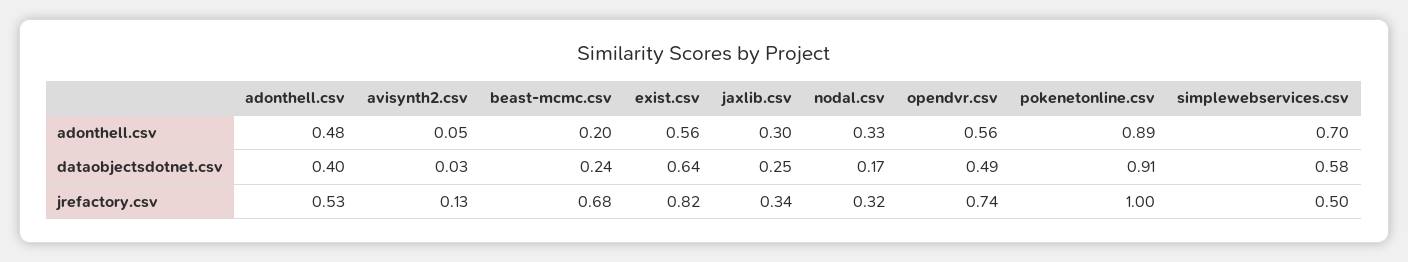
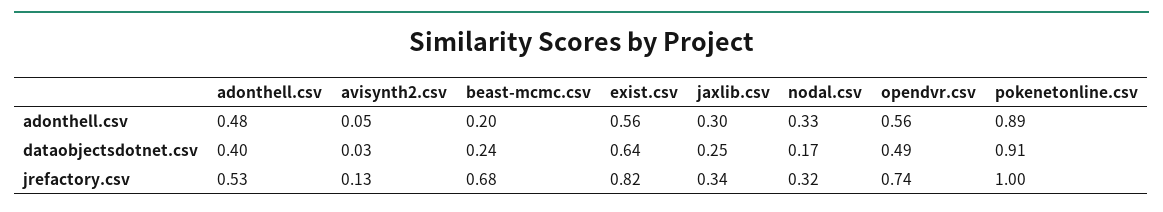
simplewebservices.csv, adonthell.csv: 0.7 -> none
simplewebservices.csv, dataobjectsdotnet.csv: 0.58 -> none
simplewebservices.csv, jrefactory.csv: 0.5 -> none

